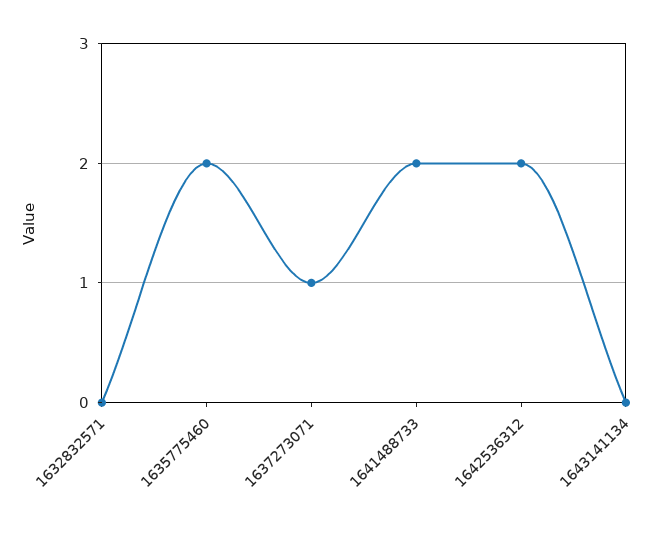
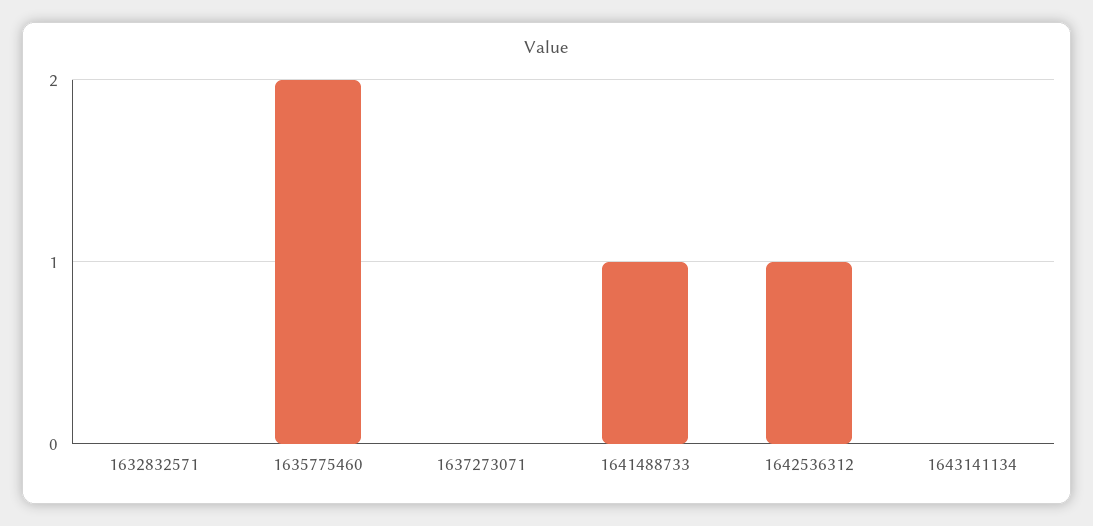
1637273071: 1 -> 0
1641488733: 2 -> 1
1642536312: 2 -> 1

